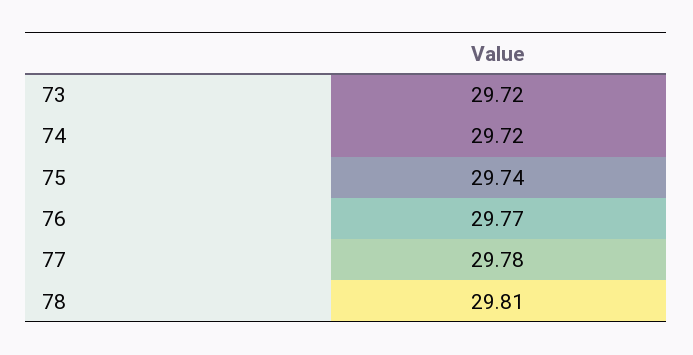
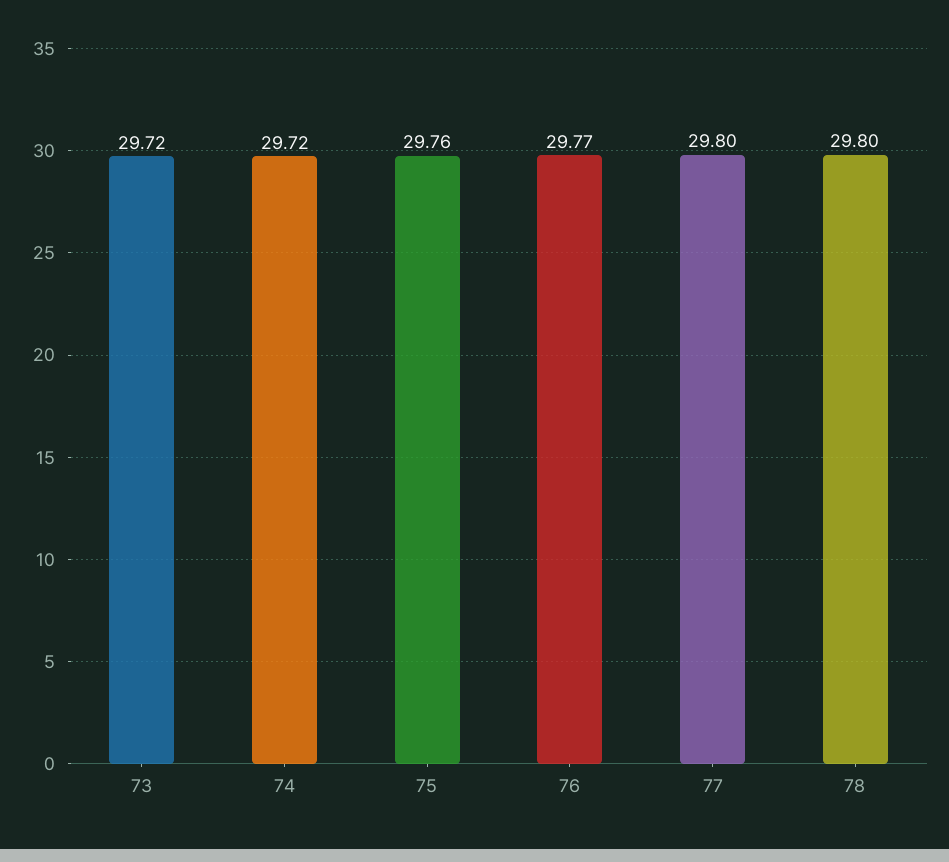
75: 29.74 -> 29.76
77: 29.78 -> 29.8
78: 29.81 -> 29.8

